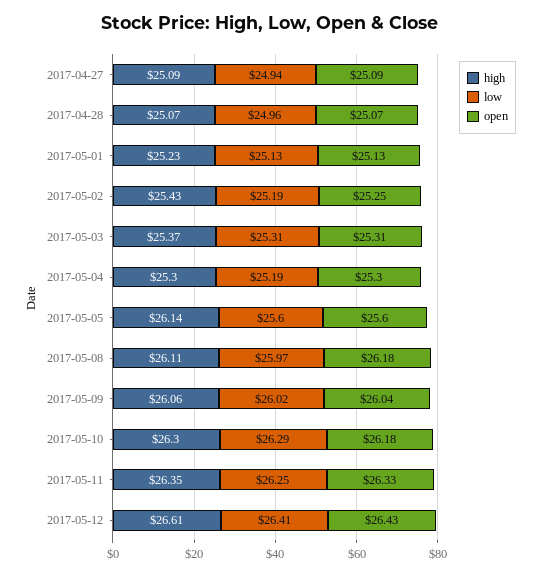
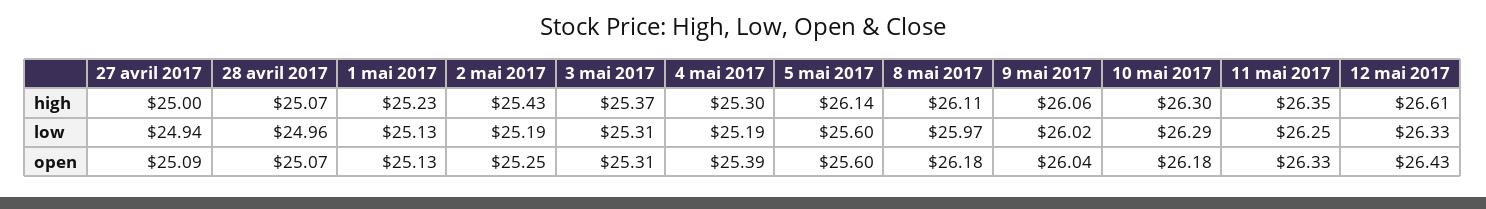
high, 2017-04-27: 25.09 -> 25
open, 2017-05-04: 25.3 -> 25.39
low, 2017-05-12: 26.41 -> 26.33

